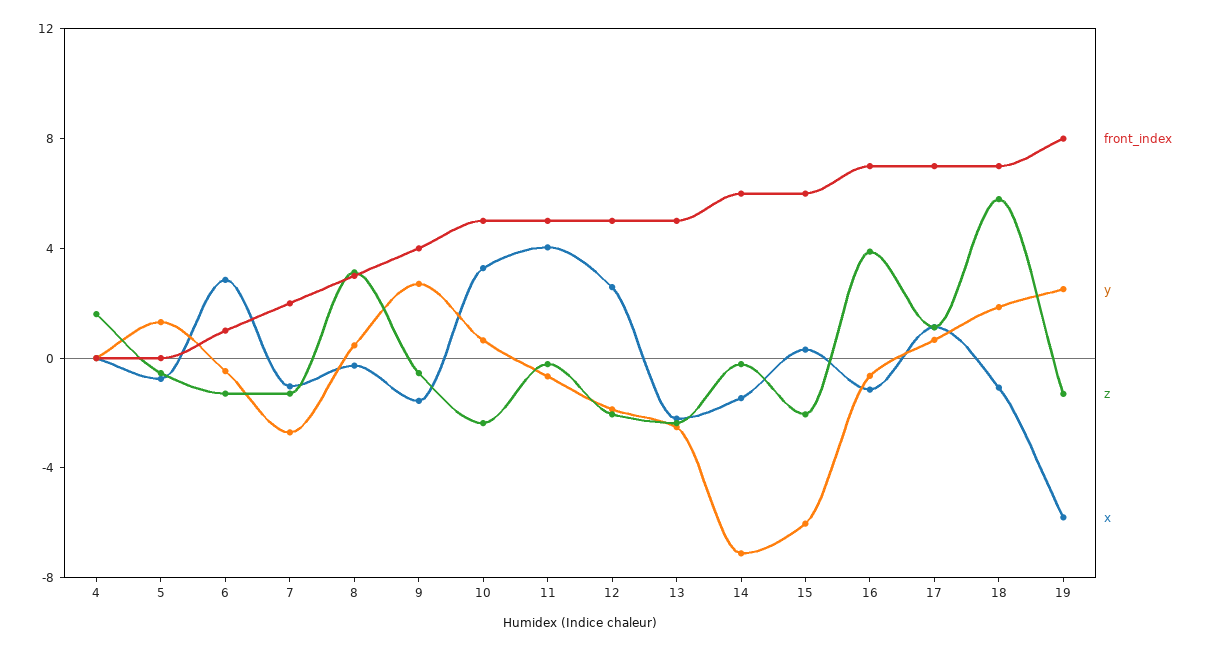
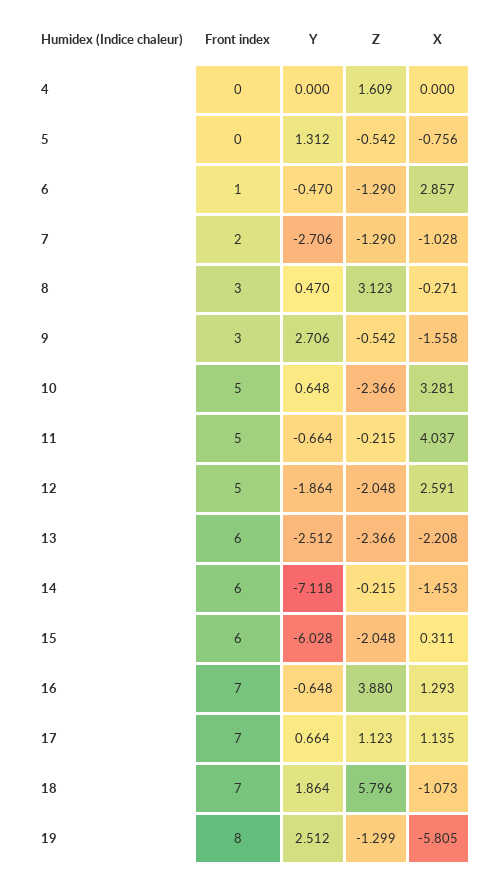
front_index, 9: 4 -> 3
front_index, 13: 5 -> 6
x, 16: -1 -> 1.293

